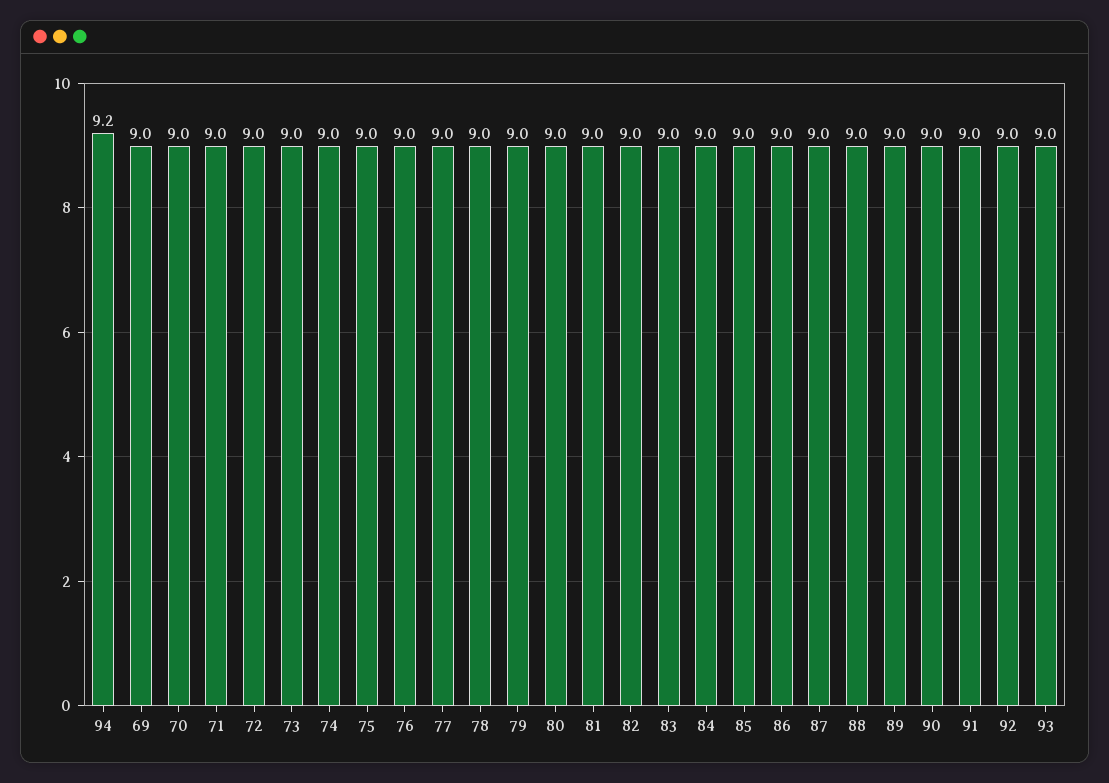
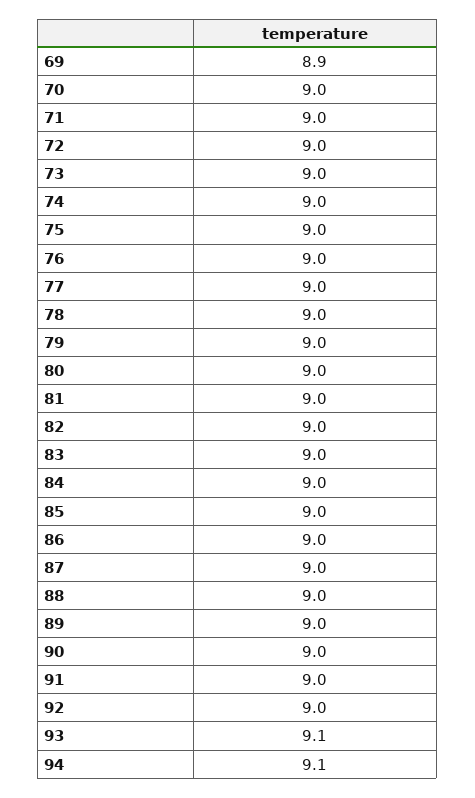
94: 9.2 -> 9.1
69: 9 -> 8.9
93: 9 -> 9.1

